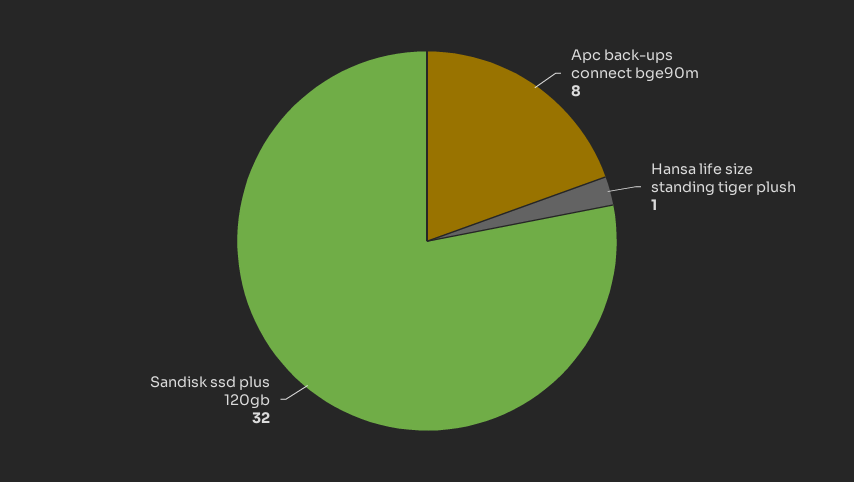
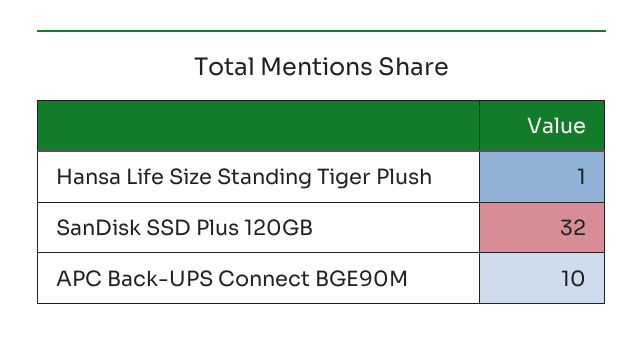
Apc back-ups connect bge90m: 8 -> 10

